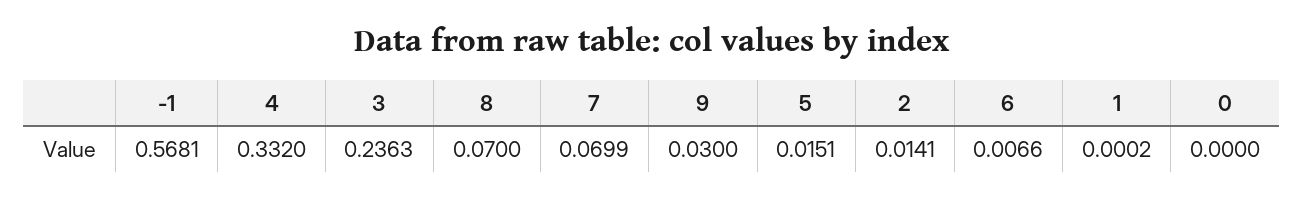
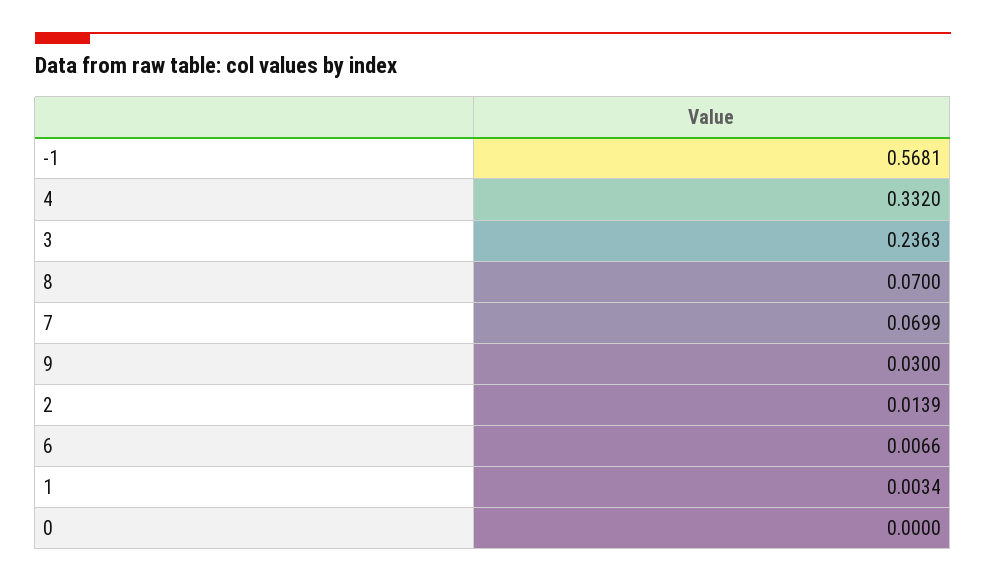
5: 0.0151 -> none
2: 0.0141 -> 0.0139
1: 0.0002 -> 0.0034

